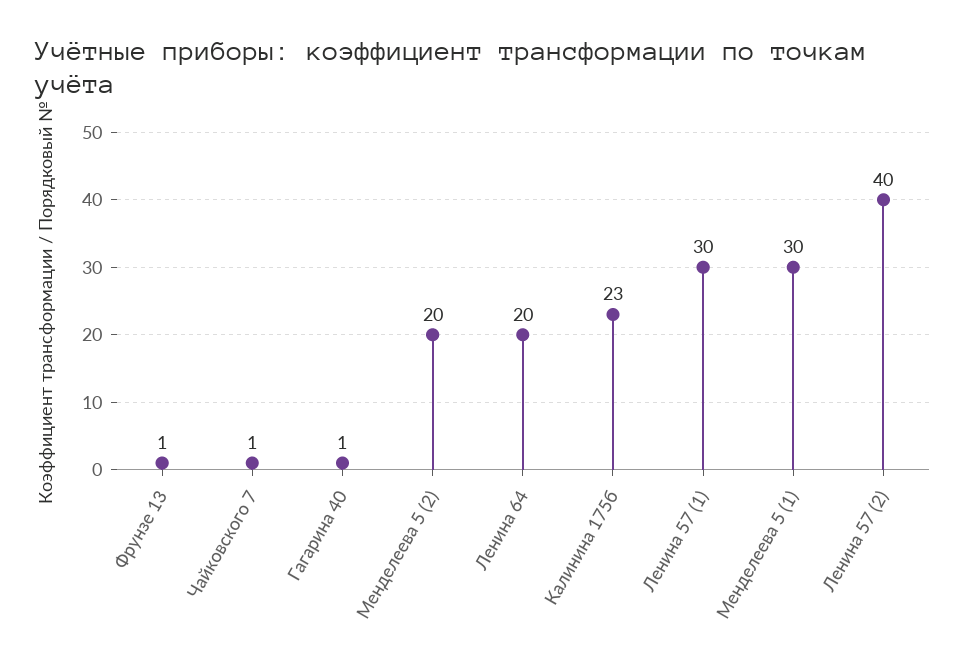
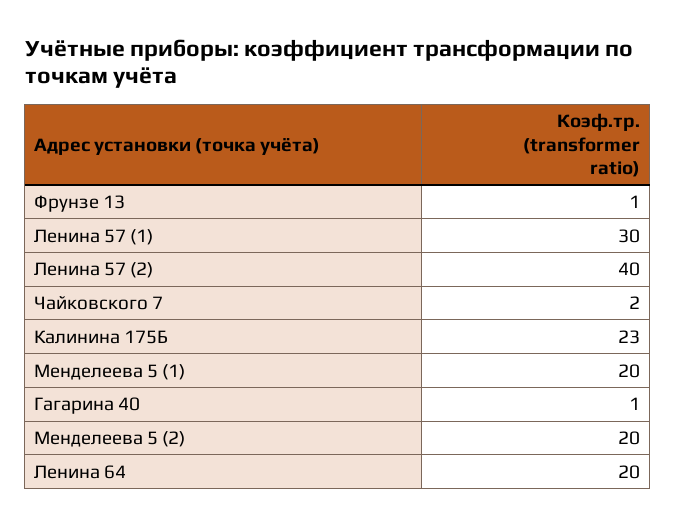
Чайковского 7: 1 -> 2
Менделеева 5 (1): 30 -> 20

